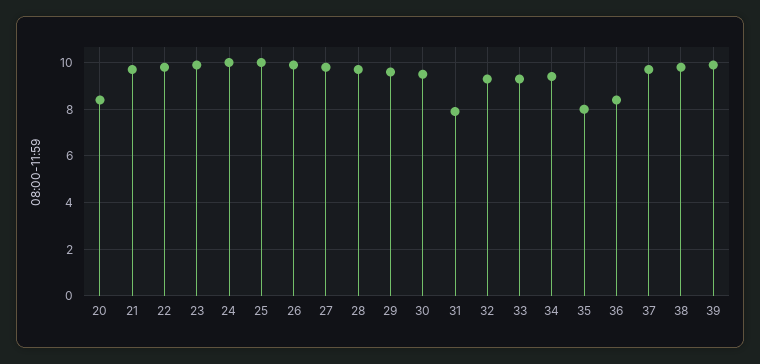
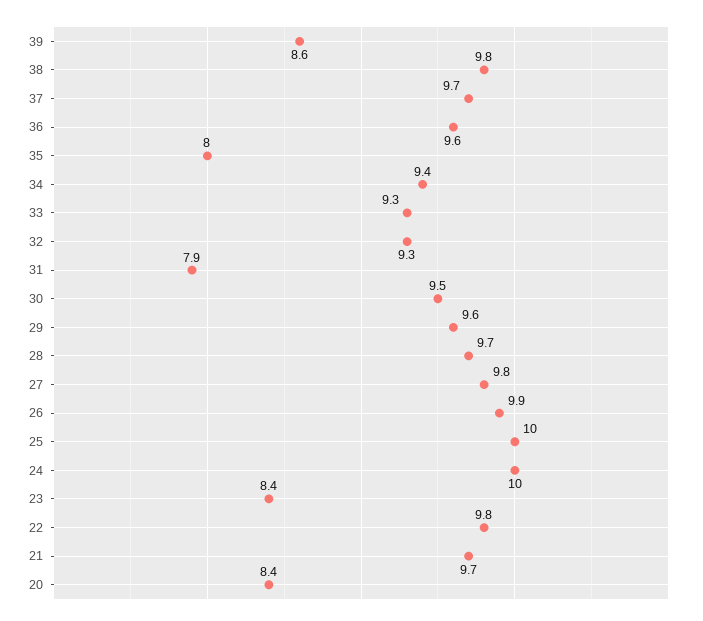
23: 10 -> 8.4
36: 8.5 -> 9.6
39: 10 -> 8.6

